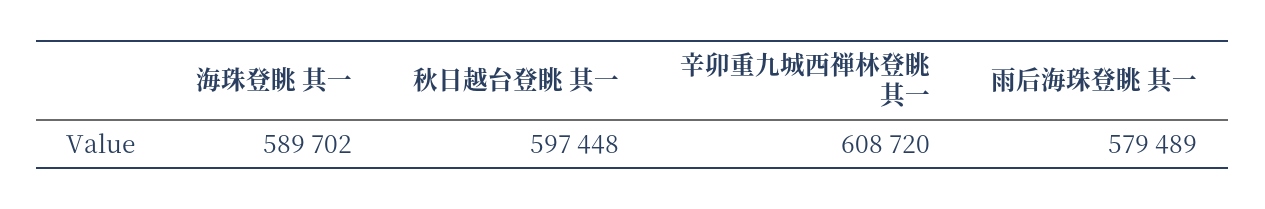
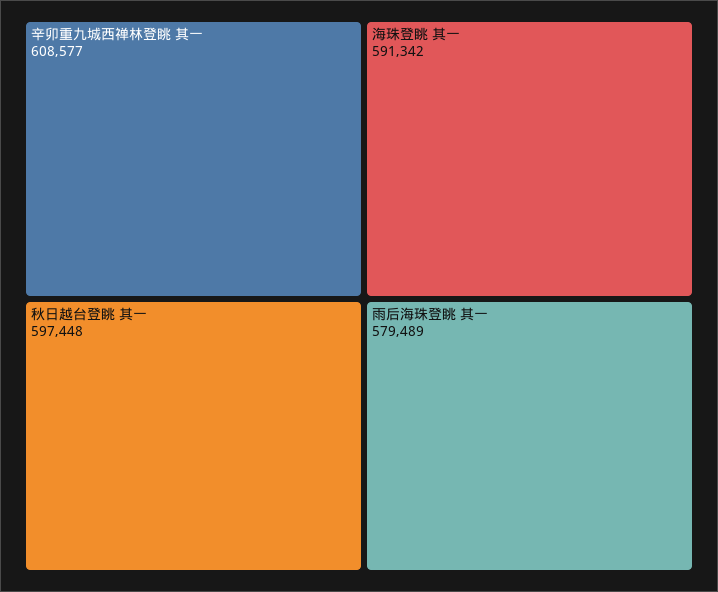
海珠登眺 其一: 589702 -> 591342
辛卯重九城西禅林登眺 其一: 608720 -> 608577

